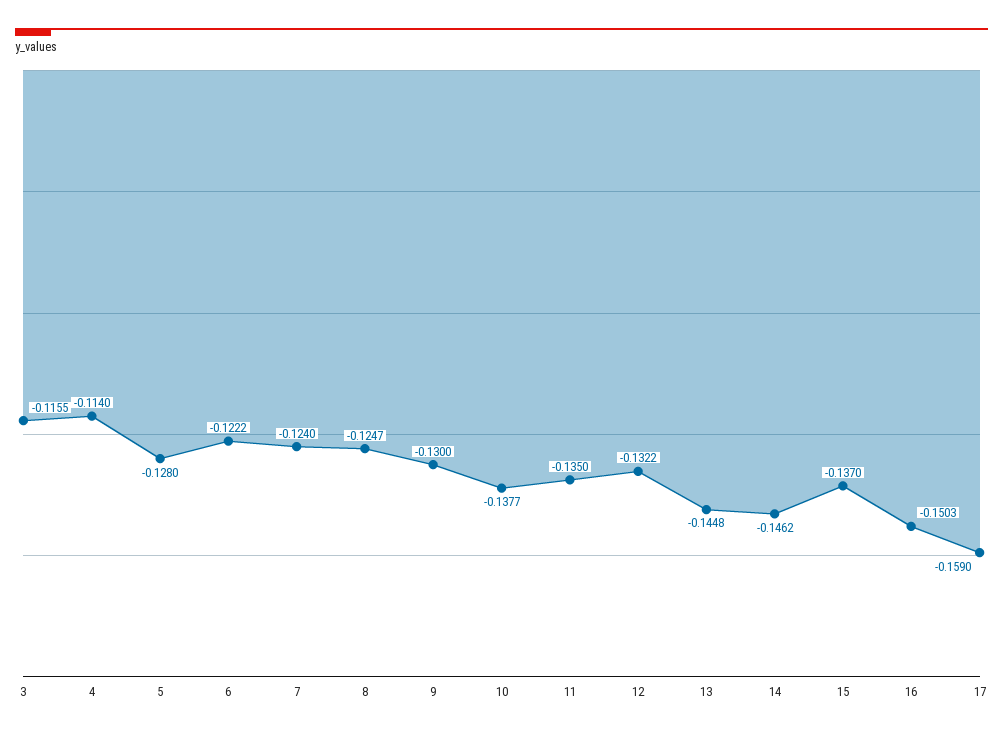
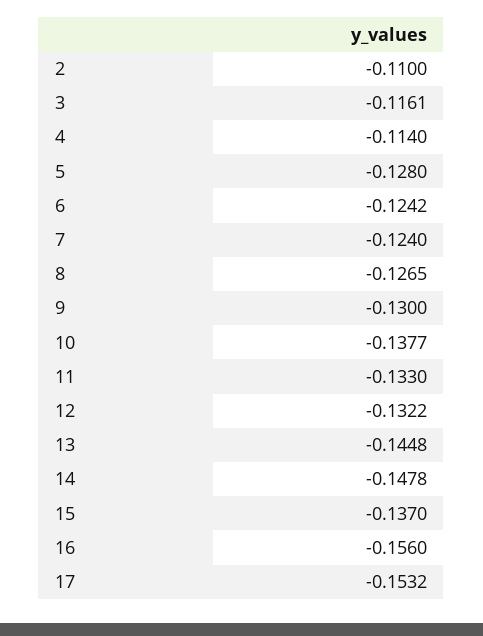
3: -0.1155 -> -0.1161
6: -0.1222 -> -0.1242
8: -0.1247 -> -0.1265
11: -0.135 -> -0.133
14: -0.1462 -> -0.1478
16: -0.1503 -> -0.156
17: -0.159 -> -0.1532
2: none -> -0.11

